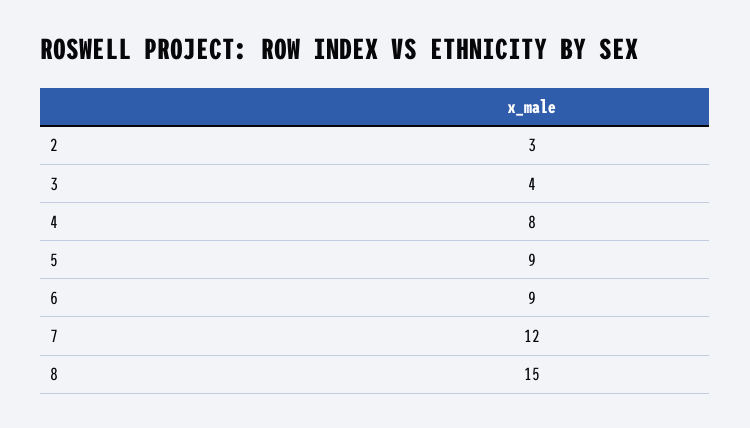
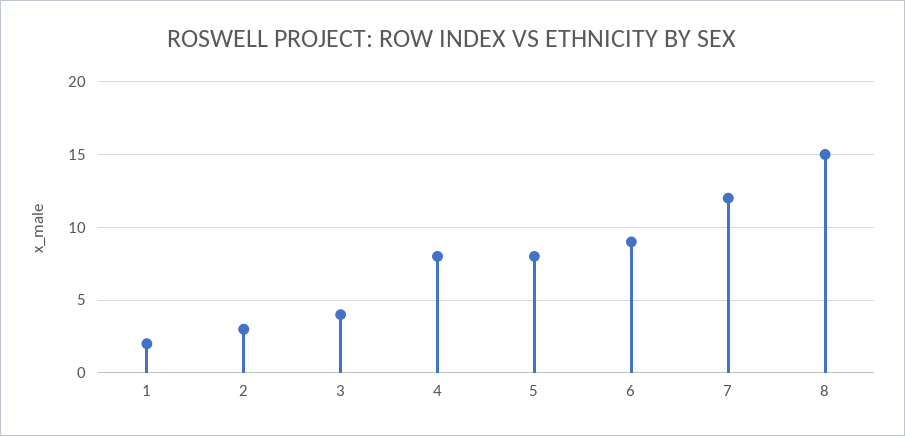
5: 9 -> 8
1: none -> 2

